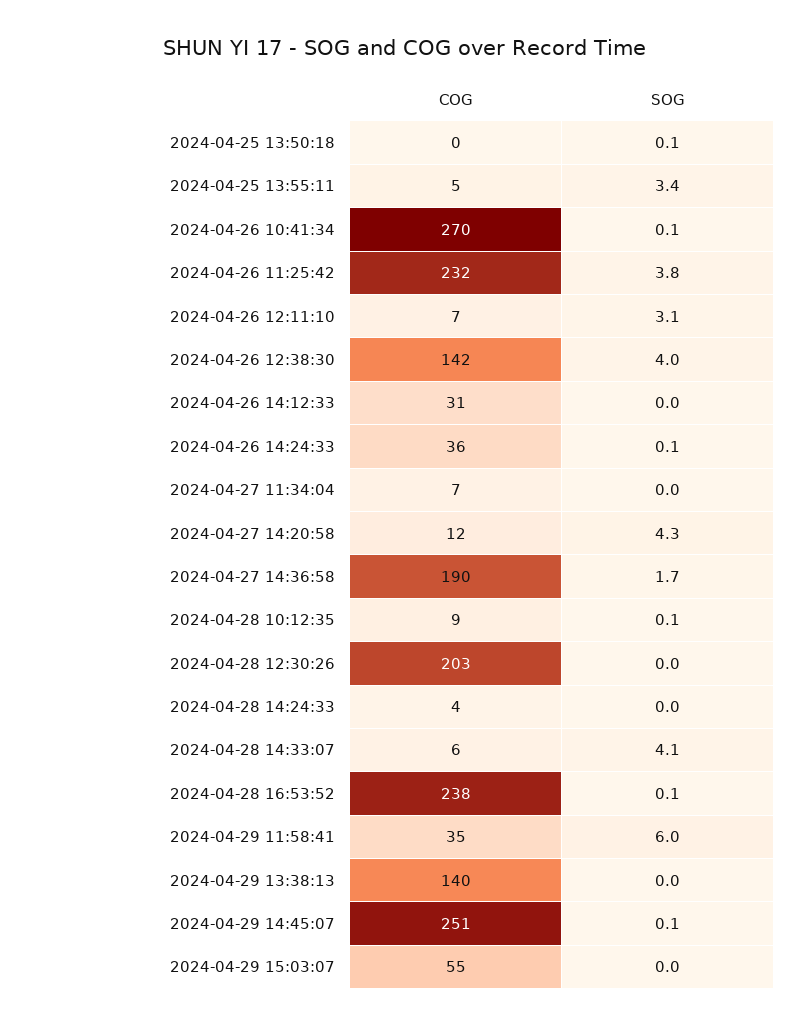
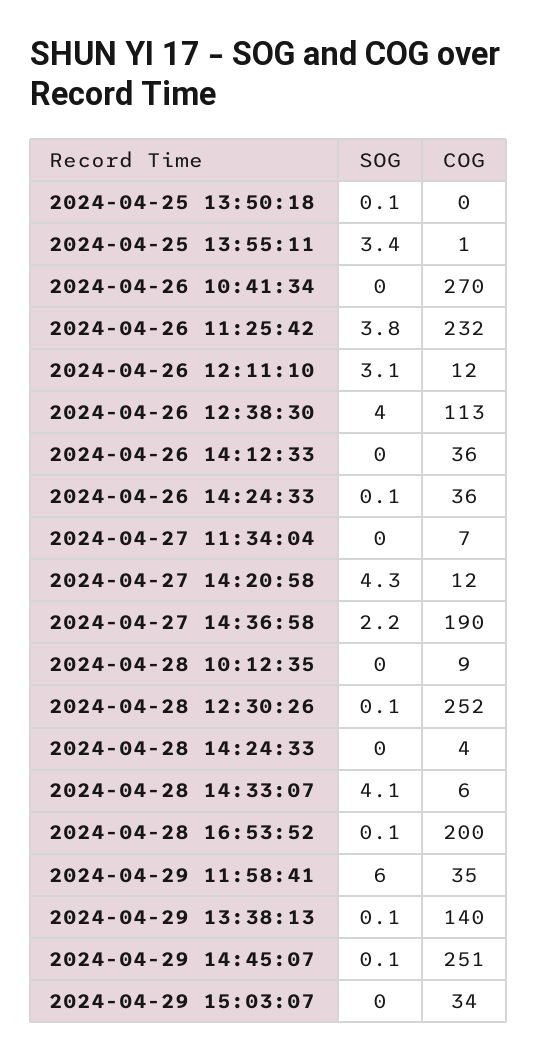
COG, 2024-04-25 13:55:11: 5 -> 1
SOG, 2024-04-26 10:41:34: 0.1 -> 0
COG, 2024-04-26 12:11:10: 7 -> 12
COG, 2024-04-26 12:38:30: 142 -> 113
COG, 2024-04-26 14:12:33: 31 -> 36
SOG, 2024-04-27 14:36:58: 1.7 -> 2.2
SOG, 2024-04-28 10:12:35: 0.1 -> 0
COG, 2024-04-28 12:30:26: 203 -> 252
SOG, 2024-04-28 12:30:26: 0 -> 0.1
COG, 2024-04-28 16:53:52: 238 -> 200
SOG, 2024-04-29 13:38:13: 0 -> 0.1
COG, 2024-04-29 15:03:07: 55 -> 34

